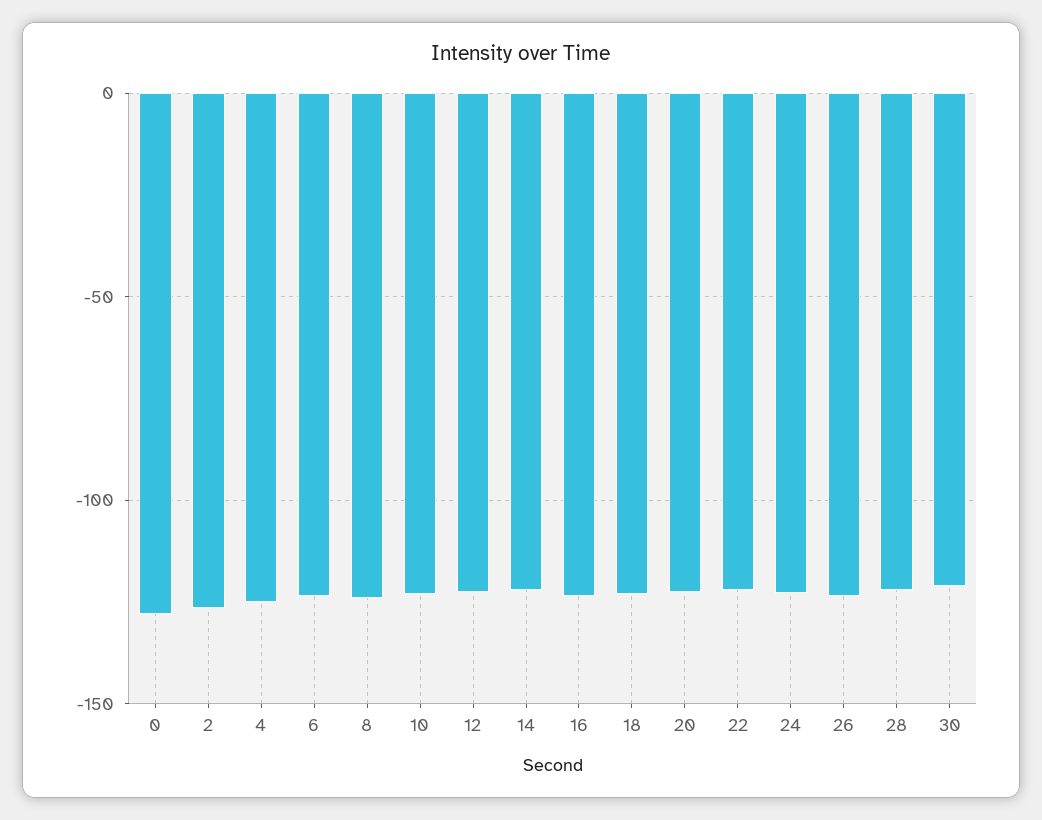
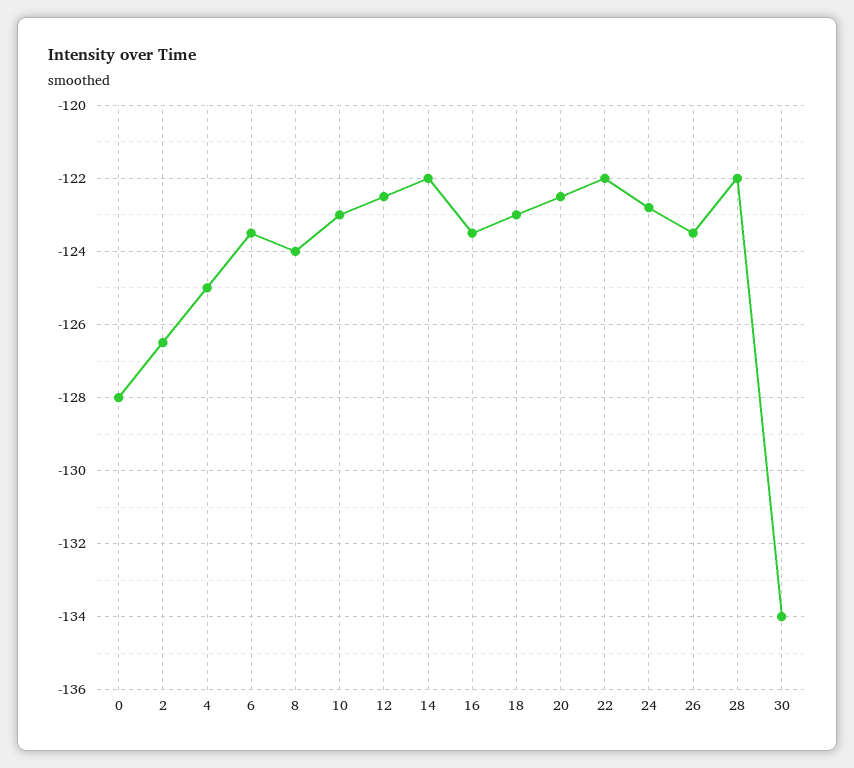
30: -120 -> -134

